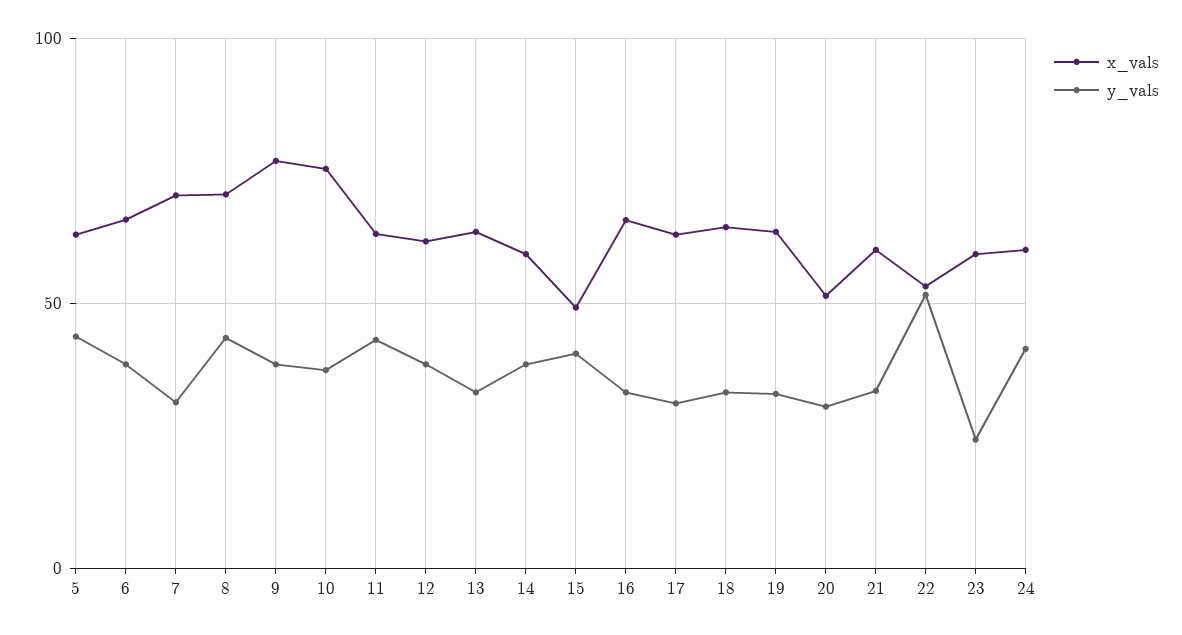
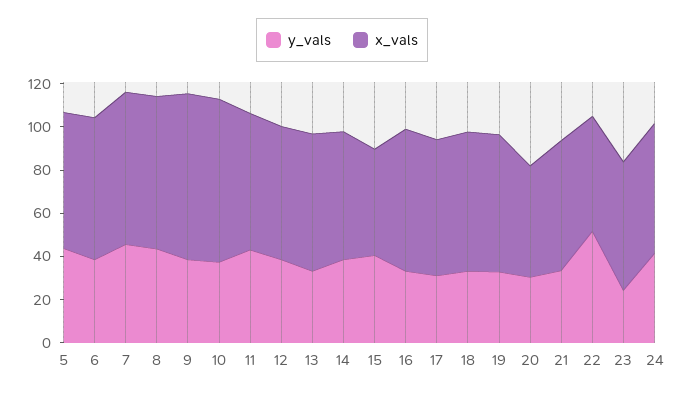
y_vals, 7: 30 -> 45

